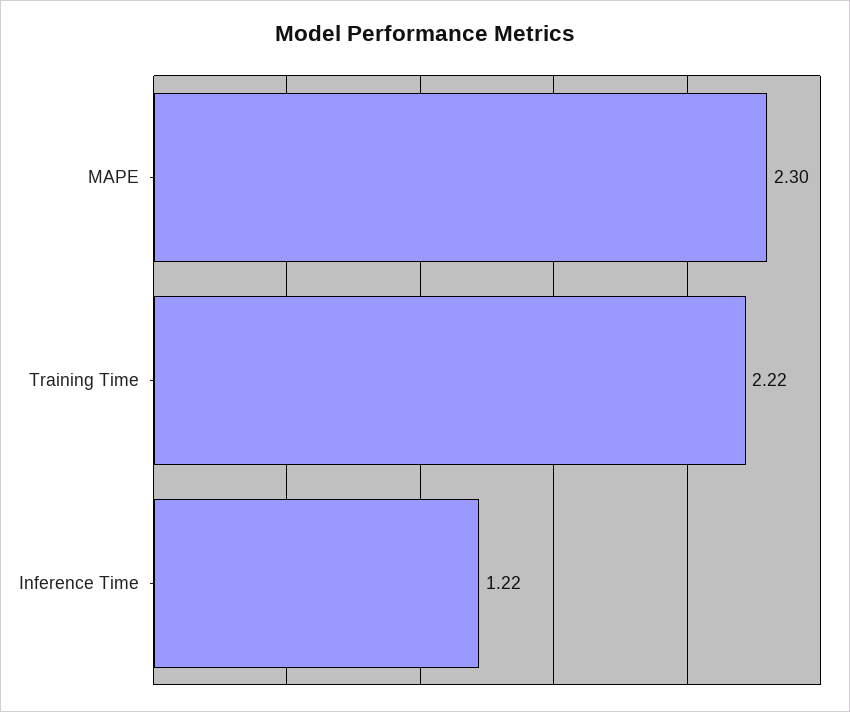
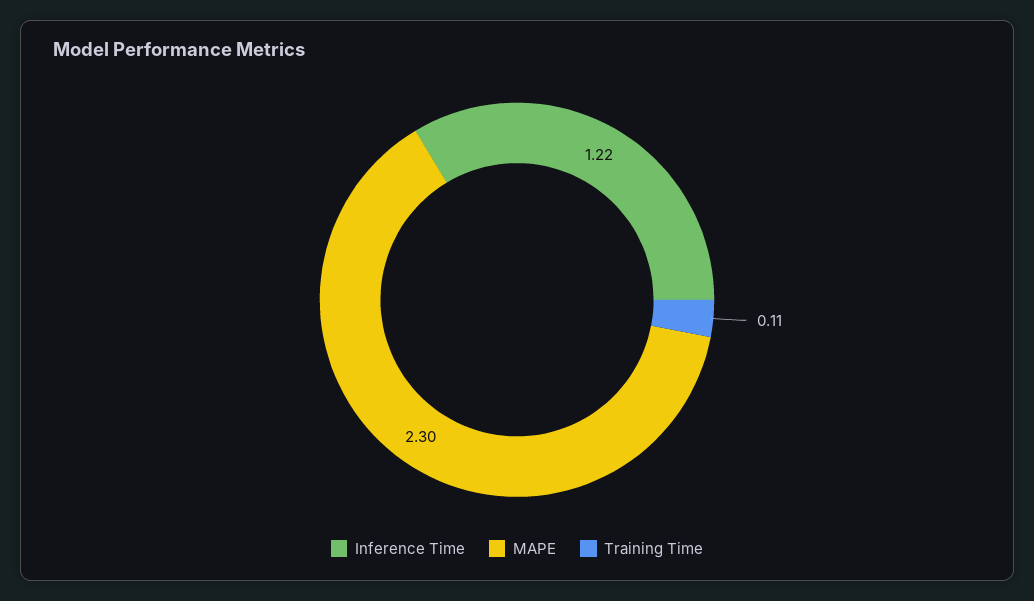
Training Time: 2.22 -> 0.11

